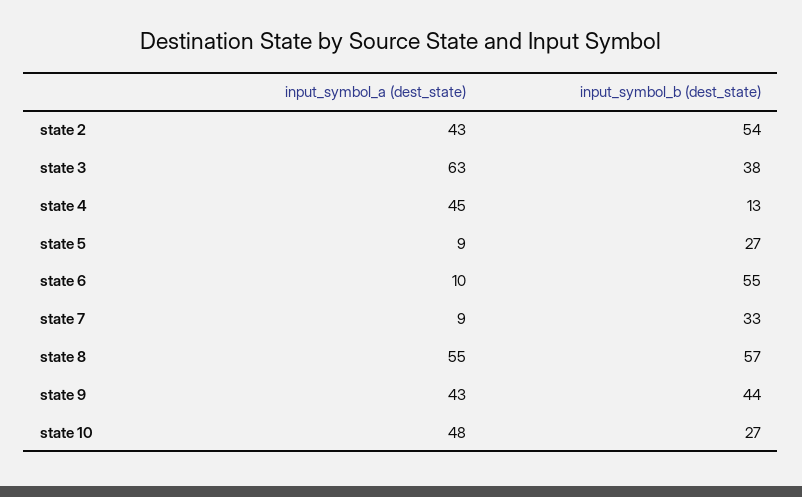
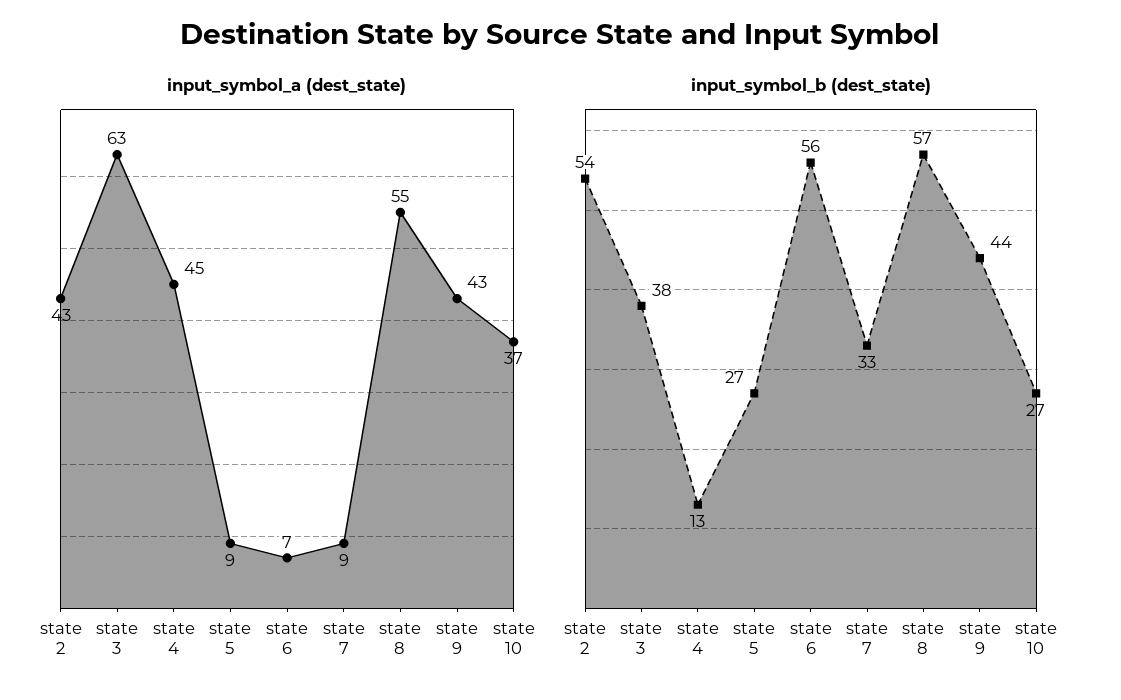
input_symbol_a (dest_state), state 6: 10 -> 7
input_symbol_b (dest_state), state 6: 55 -> 56
input_symbol_a (dest_state), state 10: 48 -> 37

